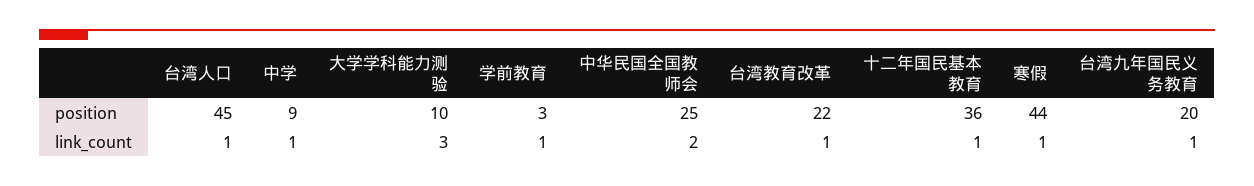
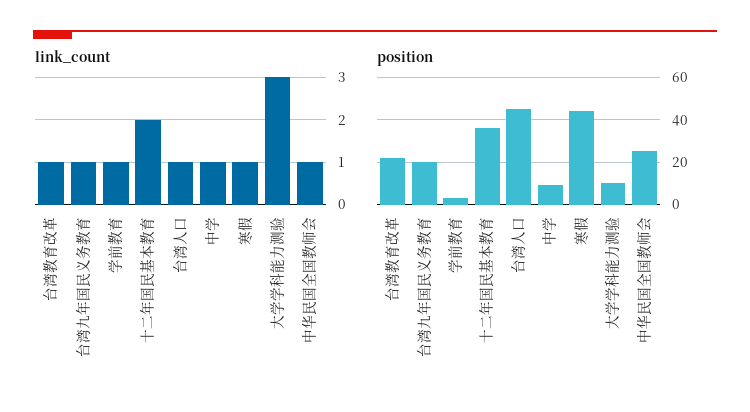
link_count, 中华民国全国教师会: 2 -> 1
link_count, 十二年国民基本教育: 1 -> 2

